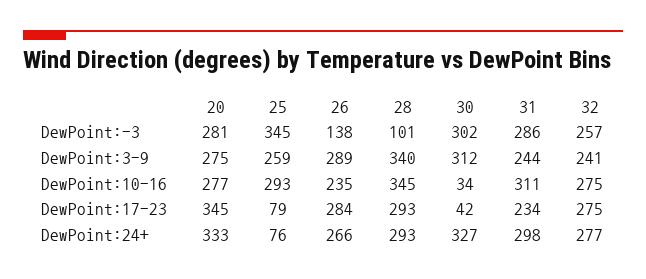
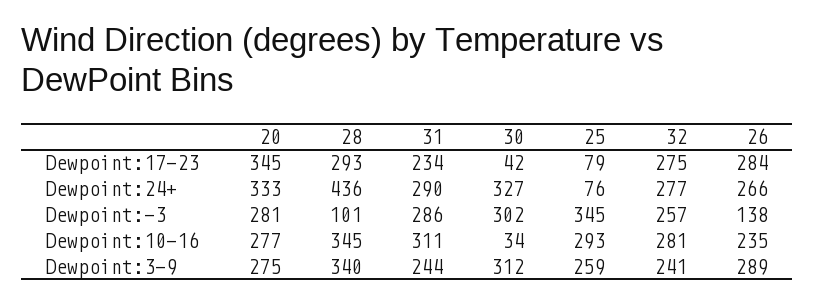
32, DewPoint:10-16: 275 -> 281
28, DewPoint:24+: 293 -> 436
31, DewPoint:24+: 298 -> 290

